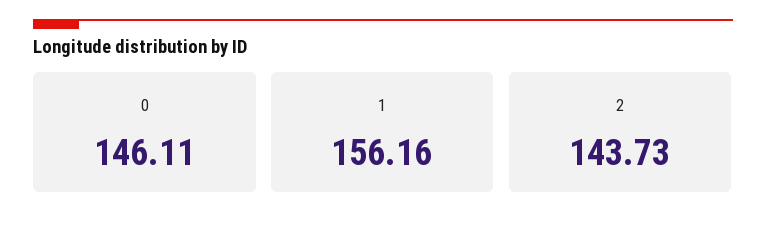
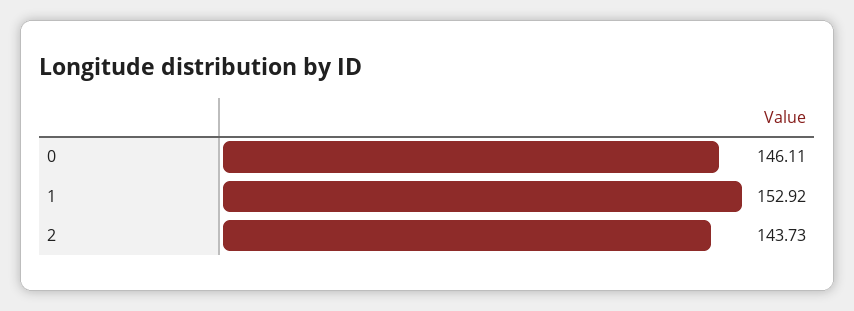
1: 156.16 -> 152.92

